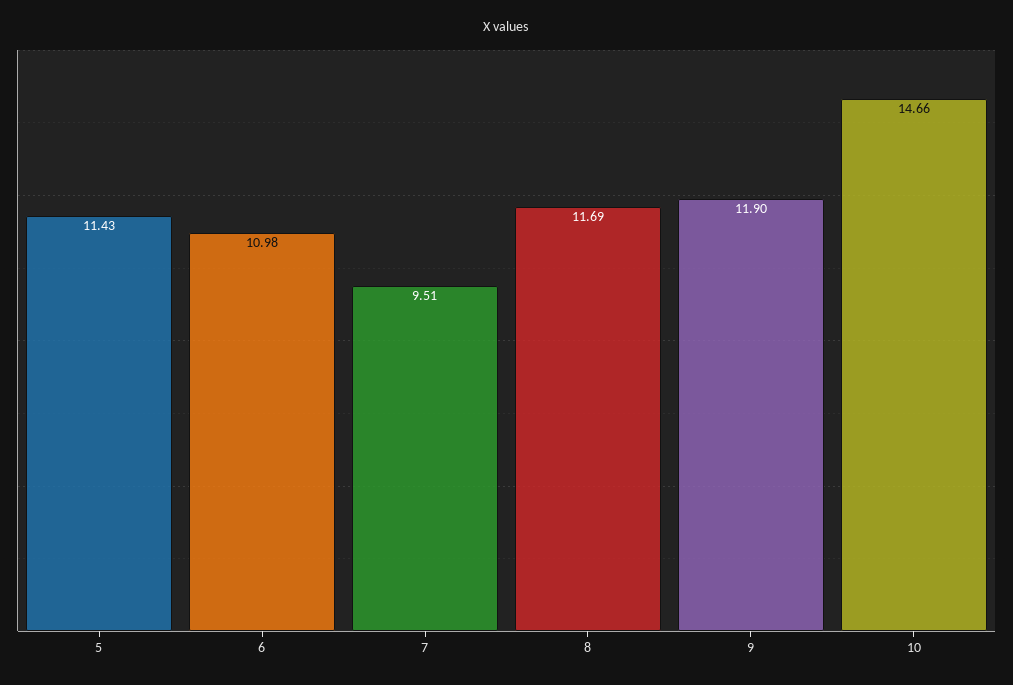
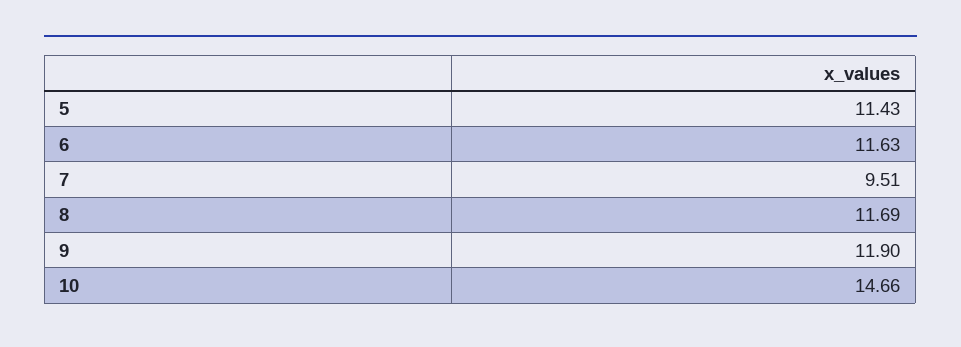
6: 10.98 -> 11.63

